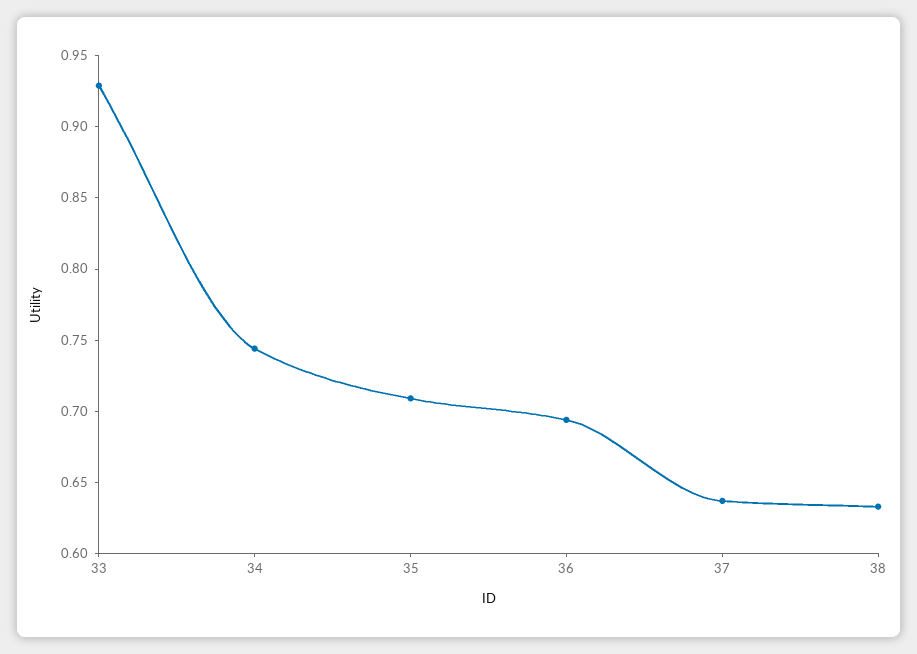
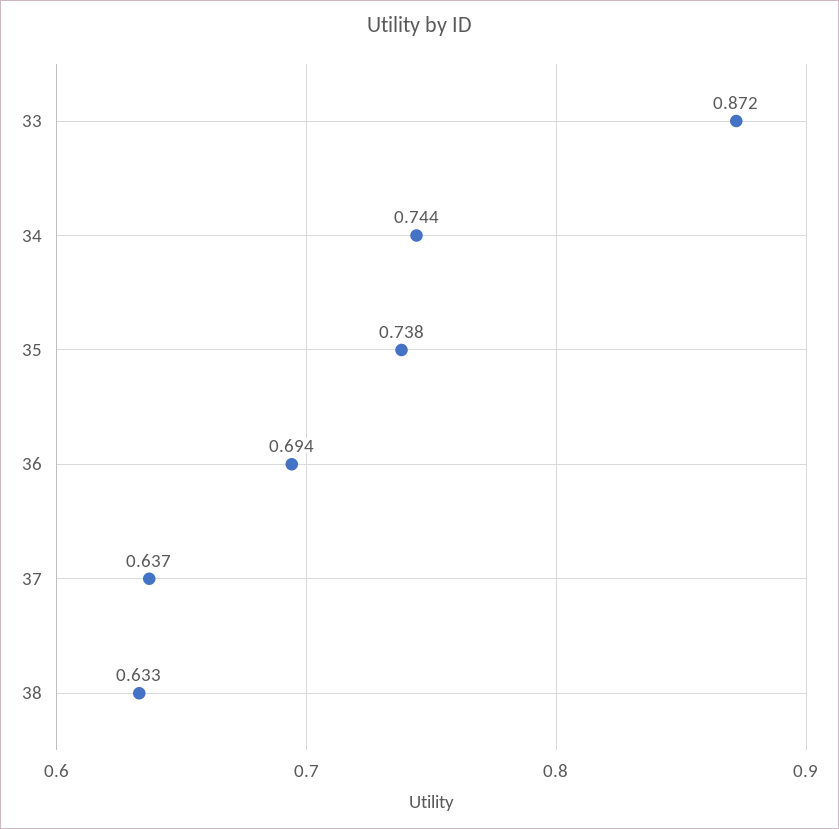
33: 0.93 -> 0.872
35: 0.71 -> 0.738

